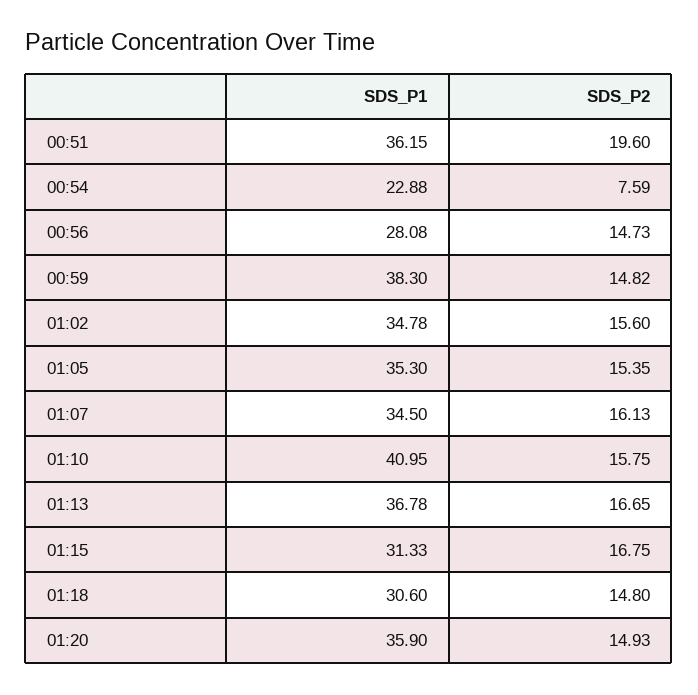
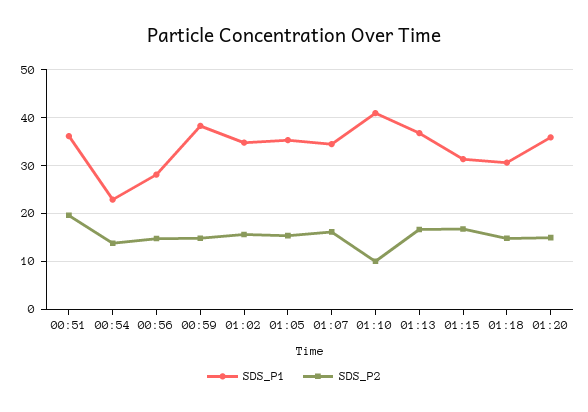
SDS_P2, 00:54: 7.59 -> 14
SDS_P2, 01:10: 15.75 -> 10

